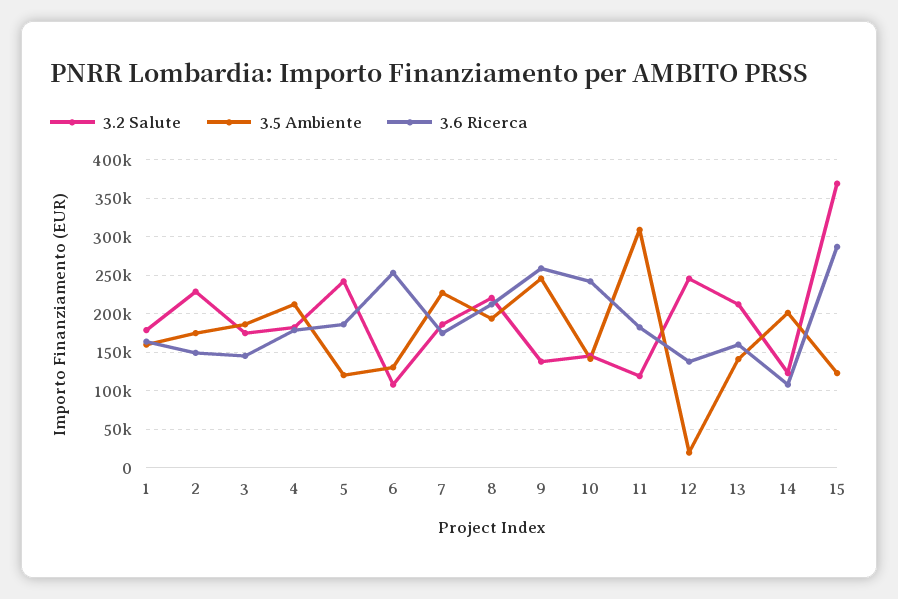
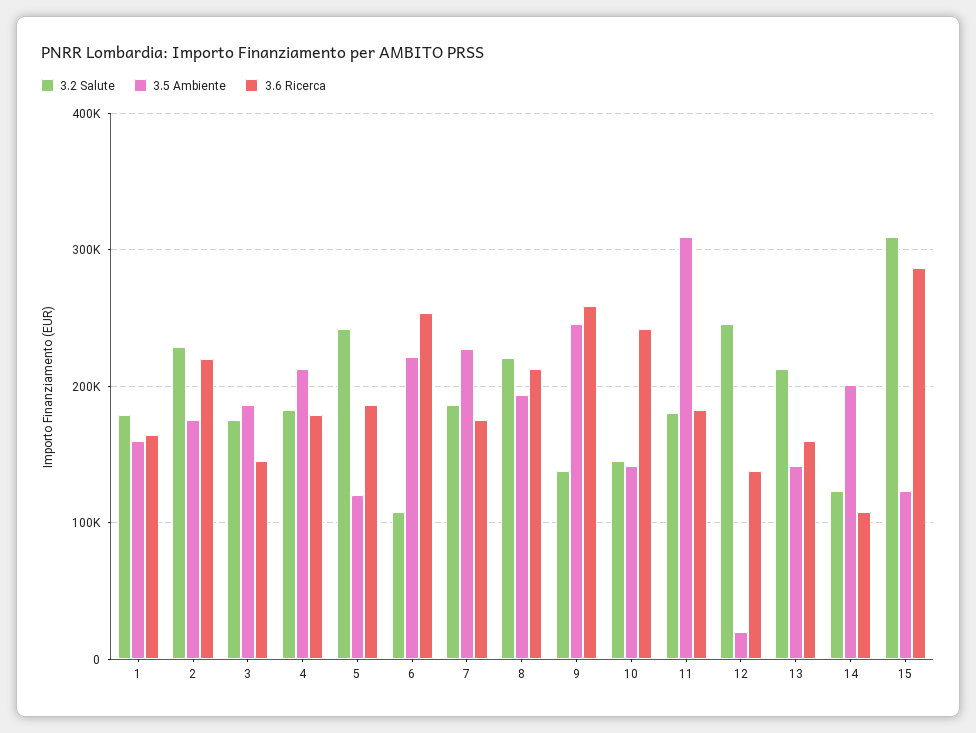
3.6 Ricerca, 2: 150000 -> 220000
3.5 Ambiente, 6: 130000 -> 220000
3.2 Salute, 11: 120000 -> 180000
3.2 Salute, 15: 370000 -> 310000

